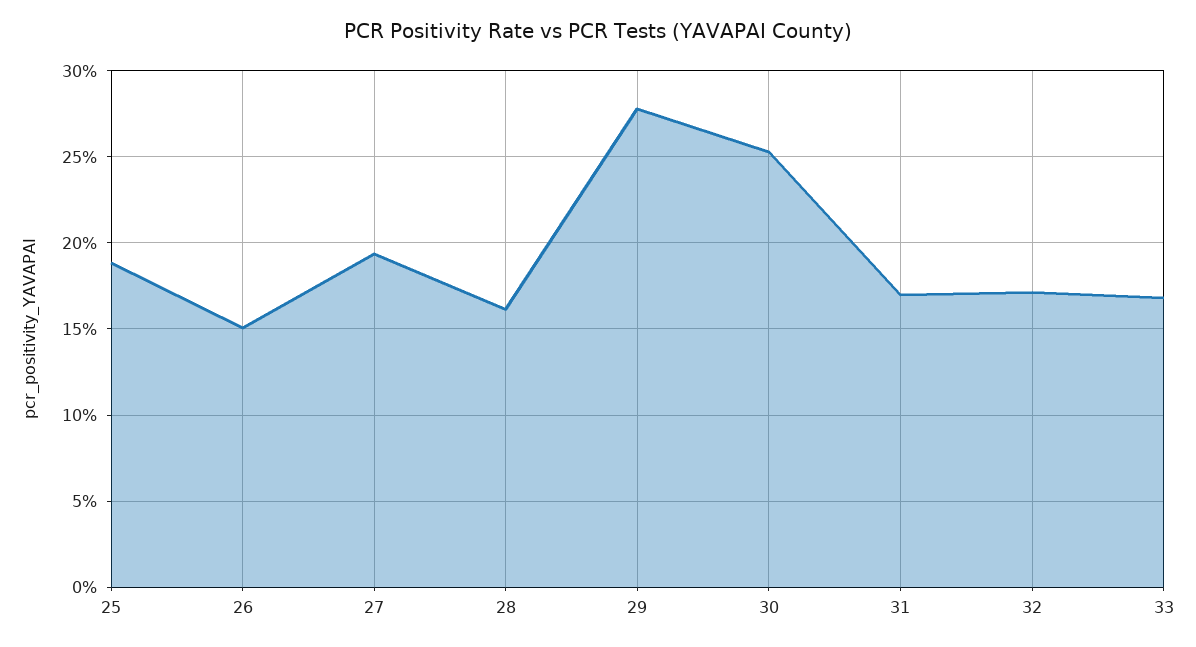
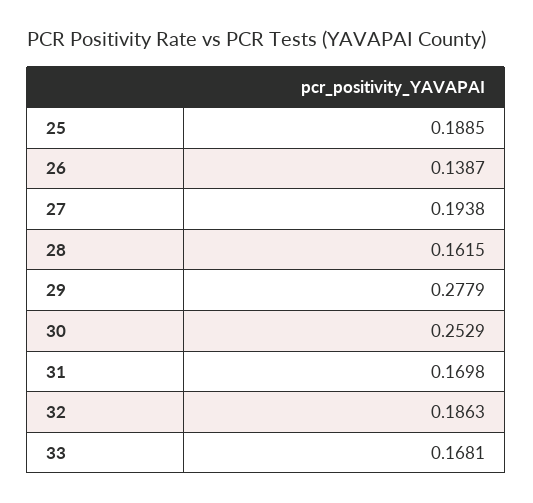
26: 0.15 -> 0.1387
32: 0.17 -> 0.1863

